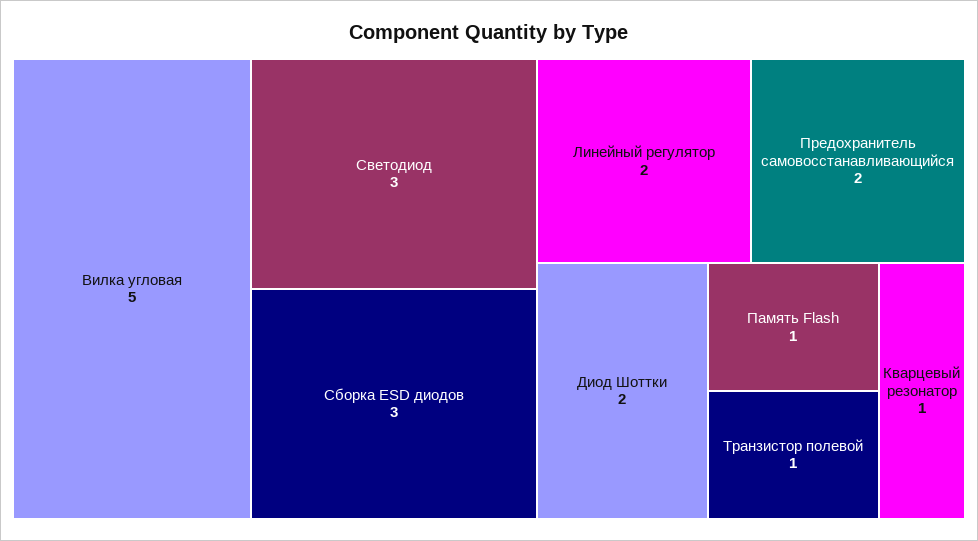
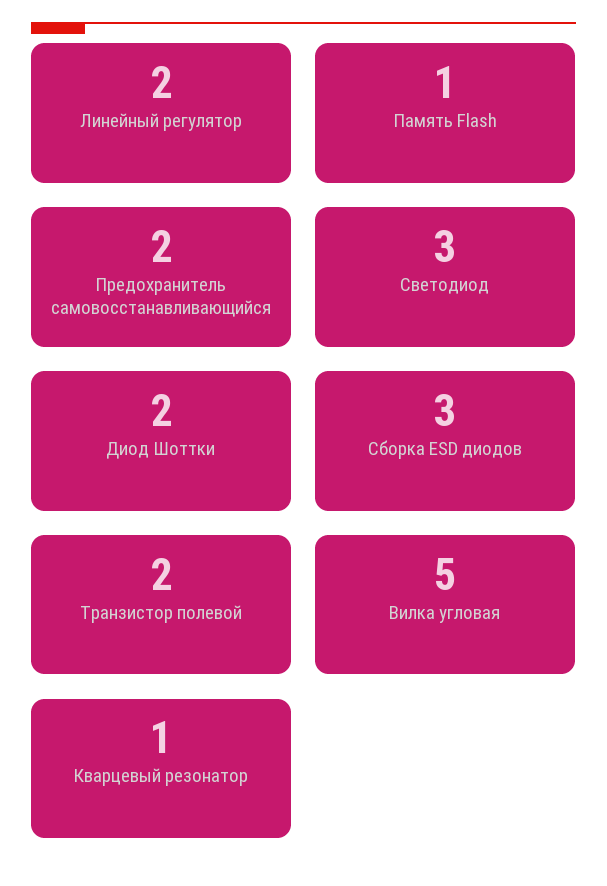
Транзистор полевой: 1 -> 2

